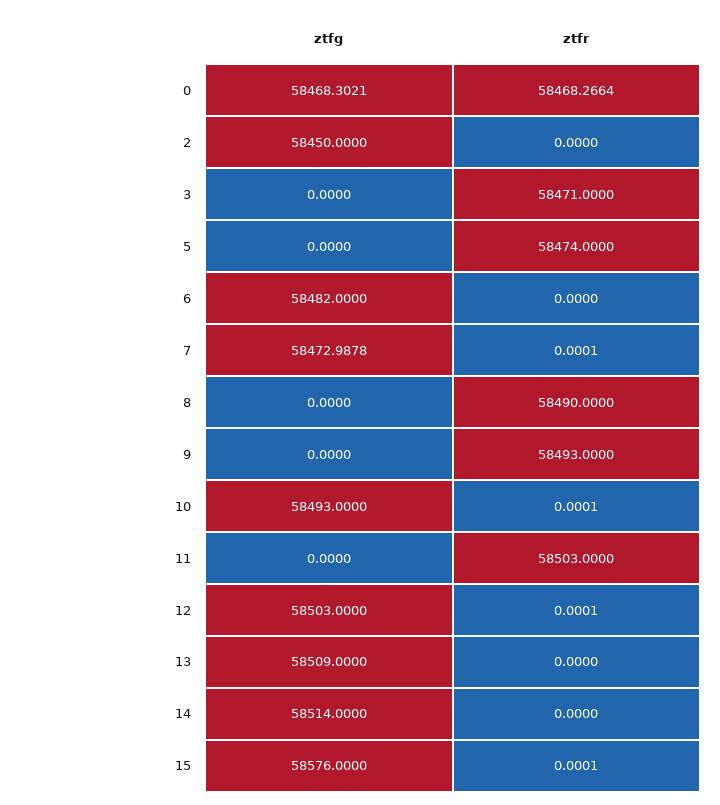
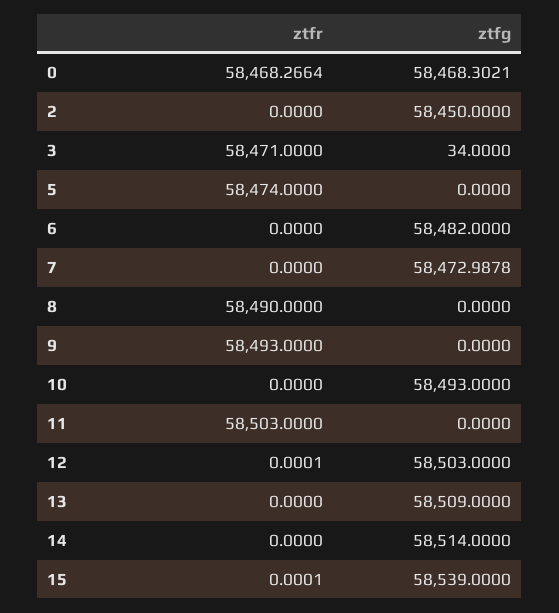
ztfg, 3: 0 -> 34
ztfr, 7: 0.0001 -> 0
ztfr, 10: 0.0001 -> 0
ztfg, 15: 58576 -> 58539

